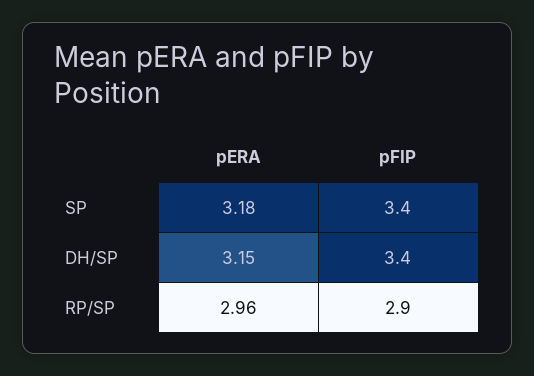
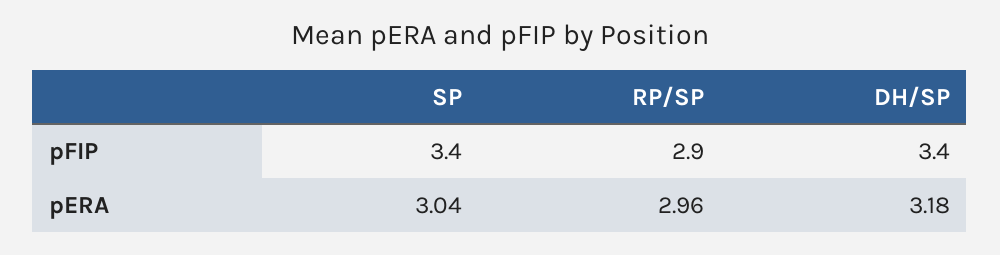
pERA, SP: 3.18 -> 3.04
pERA, DH/SP: 3.15 -> 3.18

